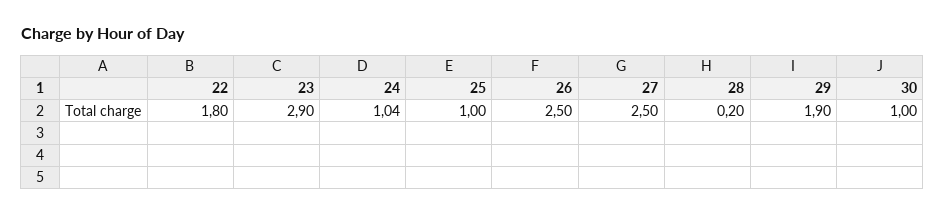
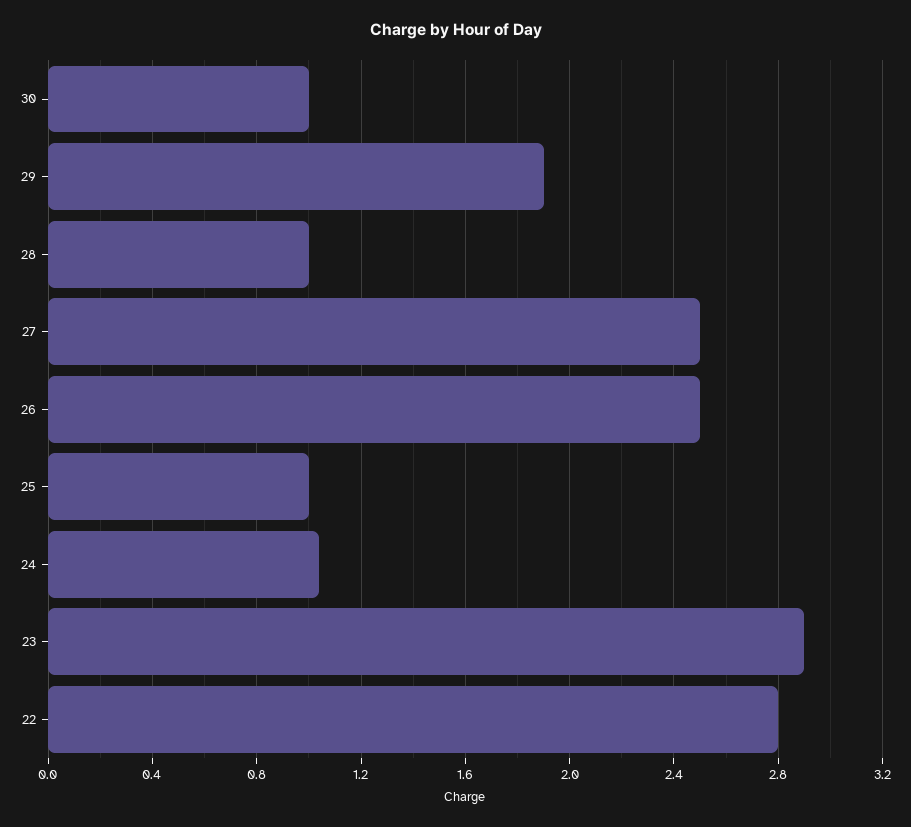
22: 1.8 -> 2.8
28: 0.2 -> 1

